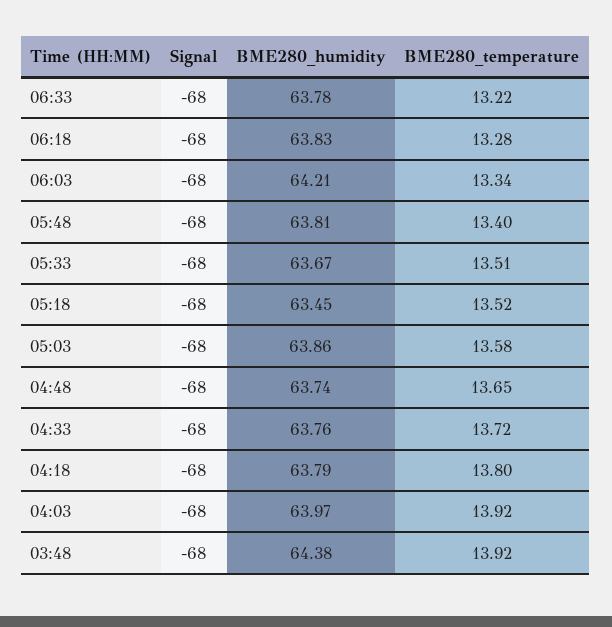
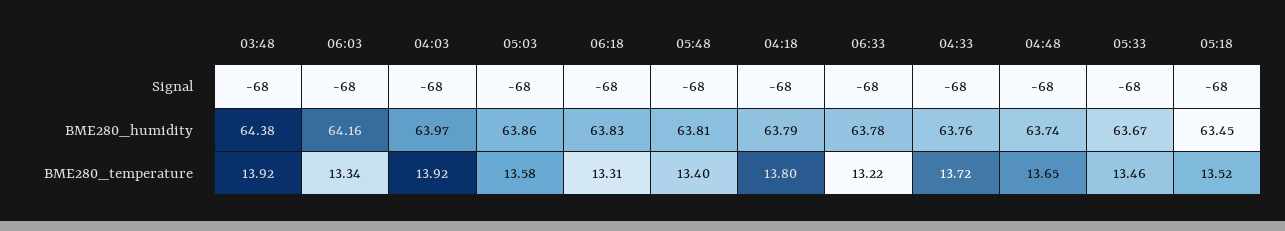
BME280_temperature, 06:18: 13.28 -> 13.31
BME280_humidity, 06:03: 64.21 -> 64.16
BME280_temperature, 05:33: 13.51 -> 13.46

